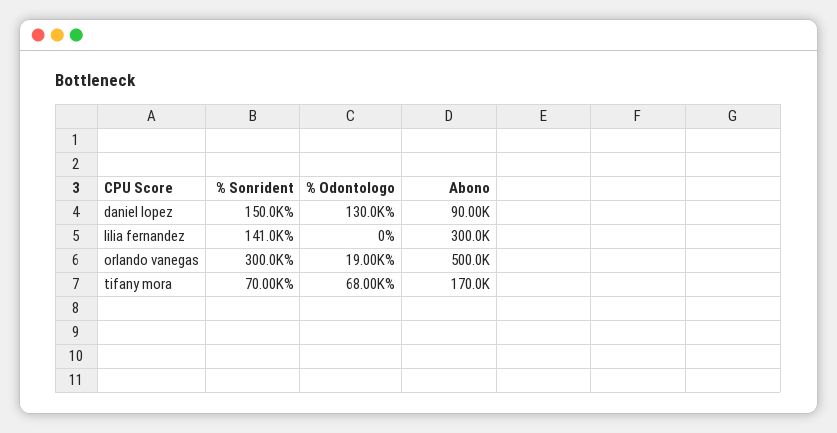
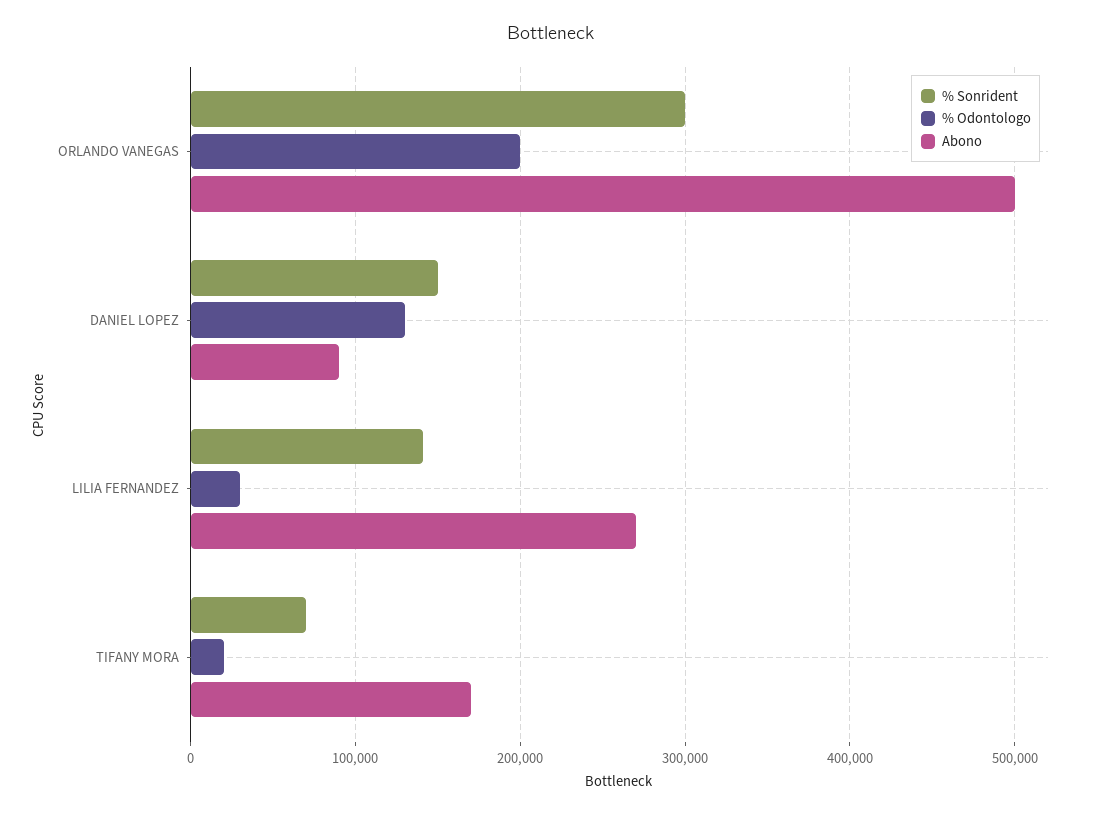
% Odontologo, lilia fernandez: 0 -> 30000
Abono, lilia fernandez: 300000 -> 270000
% Odontologo, orlando vanegas: 19000 -> 200000
% Odontologo, tifany mora: 68000 -> 20000

